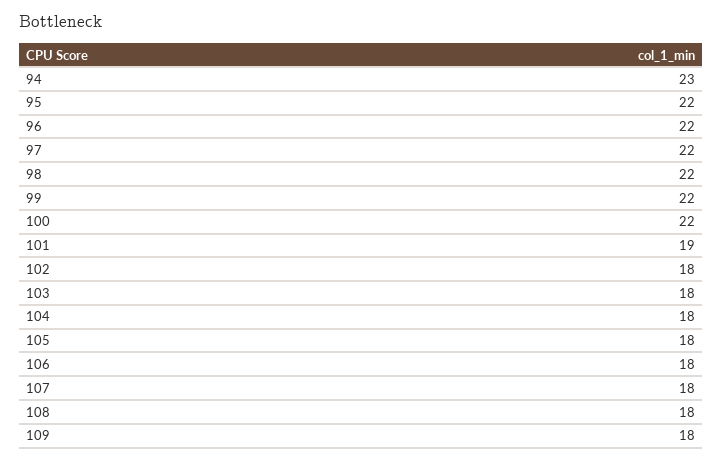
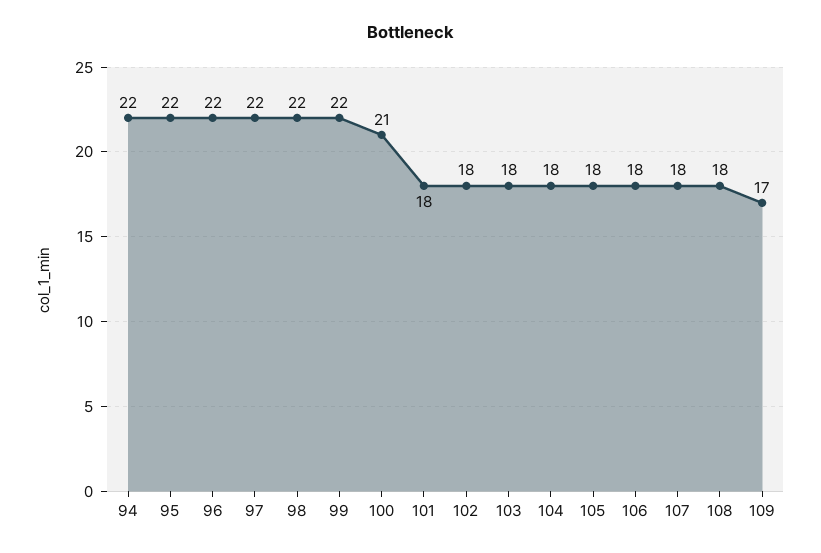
94: 23 -> 22
100: 22 -> 21
101: 19 -> 18
109: 18 -> 17

